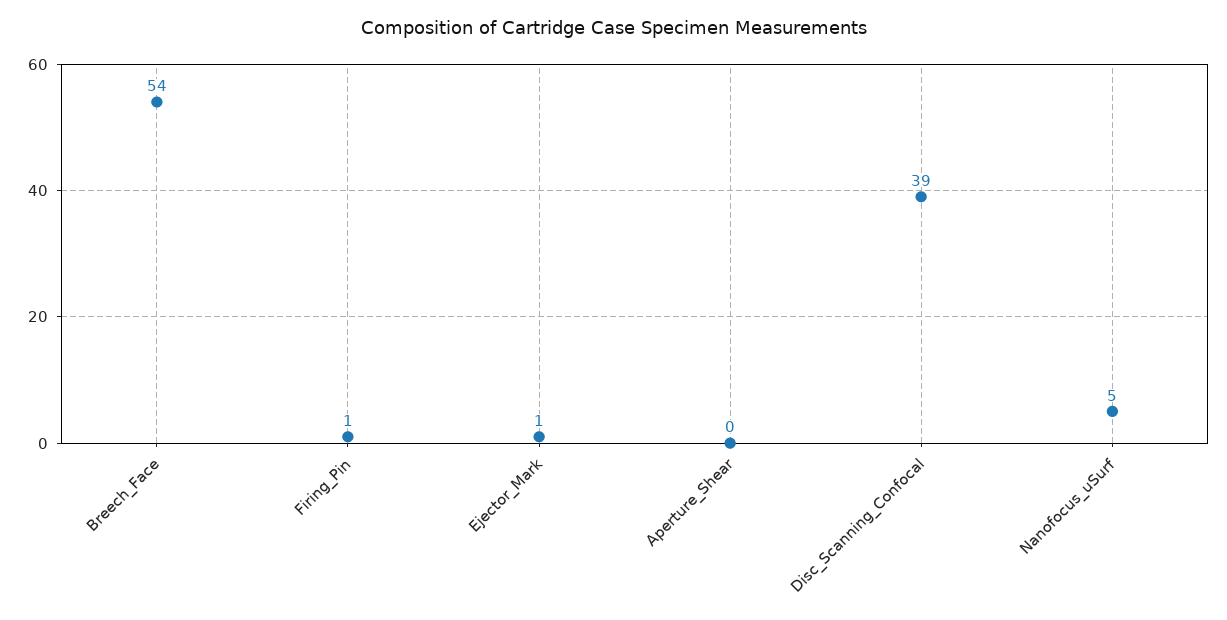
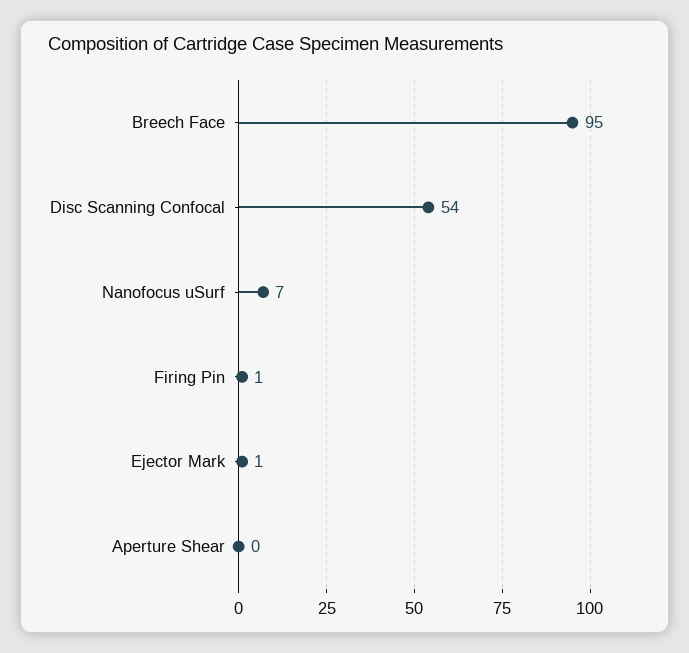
Breech_Face: 54 -> 95
Disc_Scanning_Confocal: 39 -> 54
Nanofocus_uSurf: 5 -> 7

